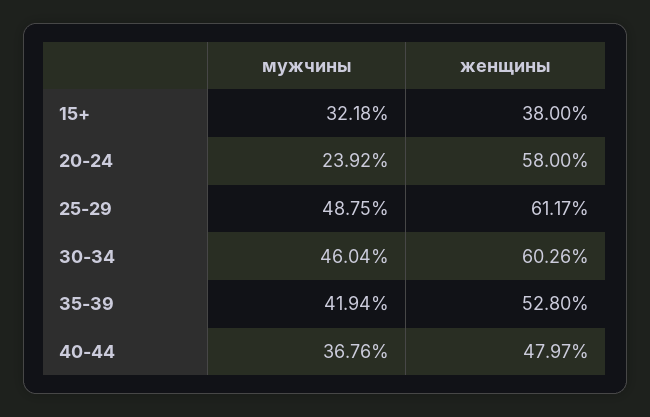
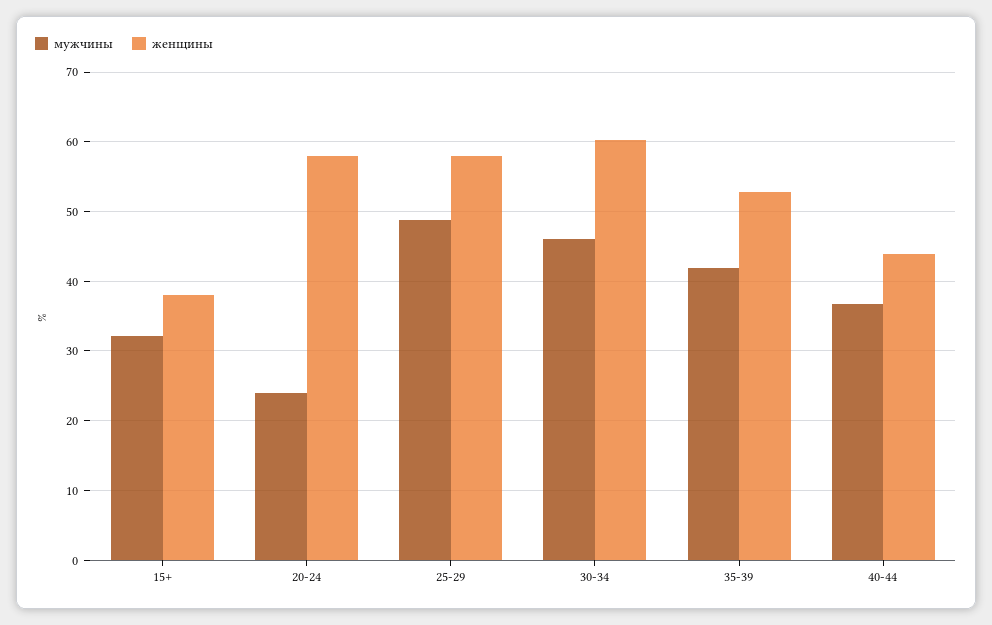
женщины, 25-29: 61.17 -> 58
женщины, 40-44: 47.97 -> 44

